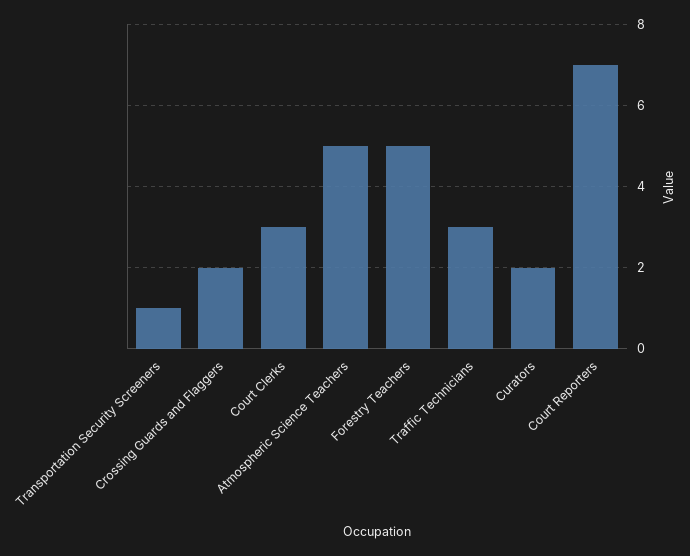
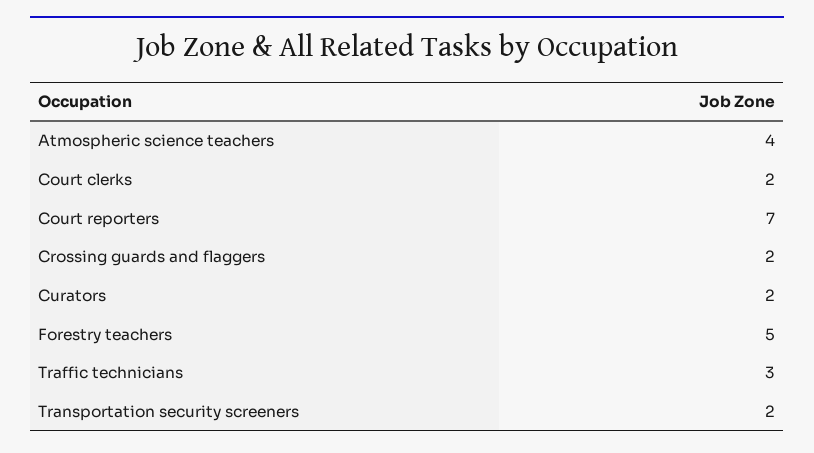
Transportation Security Screeners: 1 -> 2
Court Clerks: 3 -> 2
Atmospheric Science Teachers: 5 -> 4

